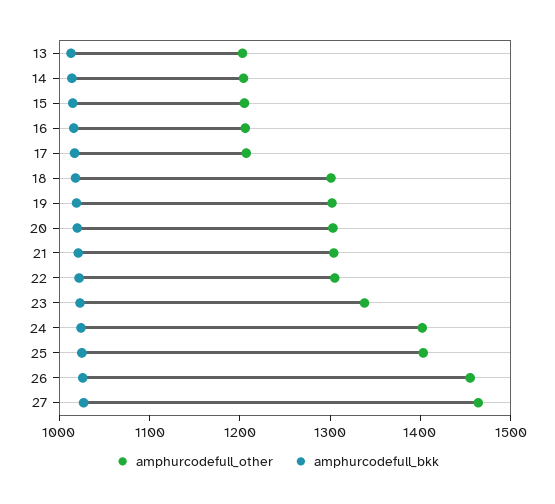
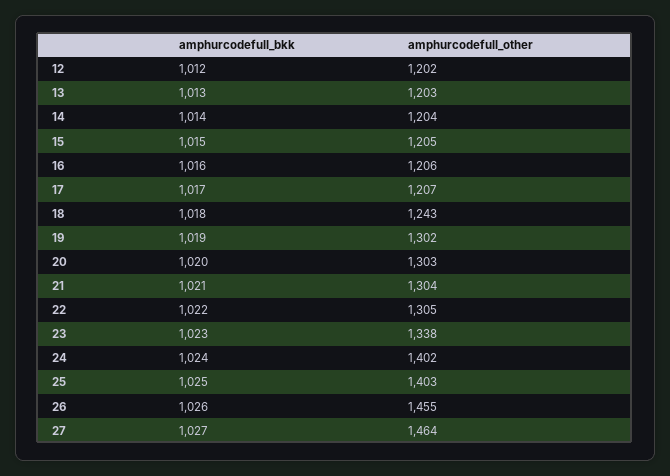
amphurcodefull_other, 18: 1300 -> 1243
amphurcodefull_bkk, 12: none -> 1012
amphurcodefull_other, 12: none -> 1202

